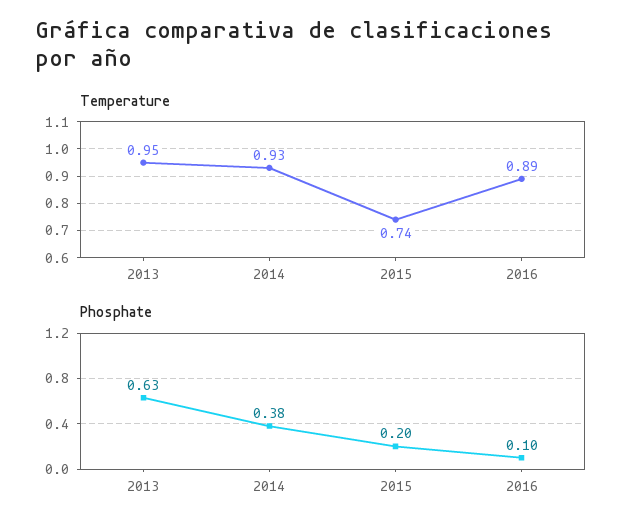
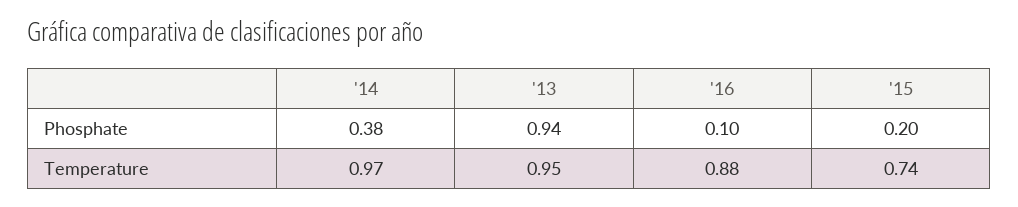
Temperature, 2014: 0.93 -> 0.97
Temperature, 2016: 0.89 -> 0.88
Phosphate, 2013: 0.63 -> 0.94

